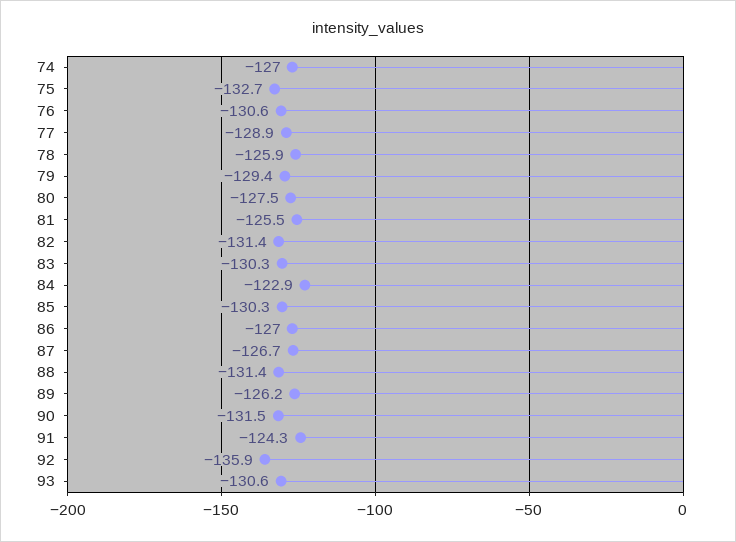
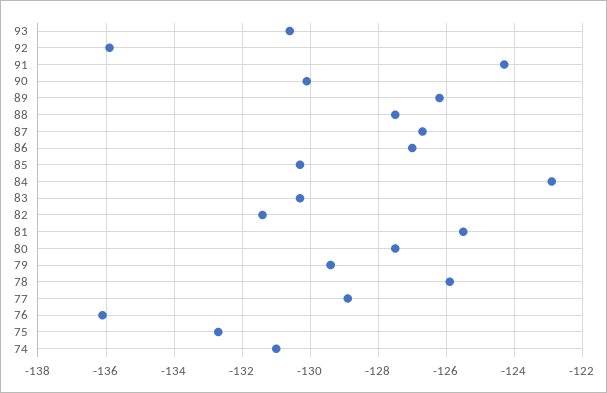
74: -127 -> -131
76: -130.6 -> -136
88: -131.4 -> -127.5
90: -131.5 -> -130

